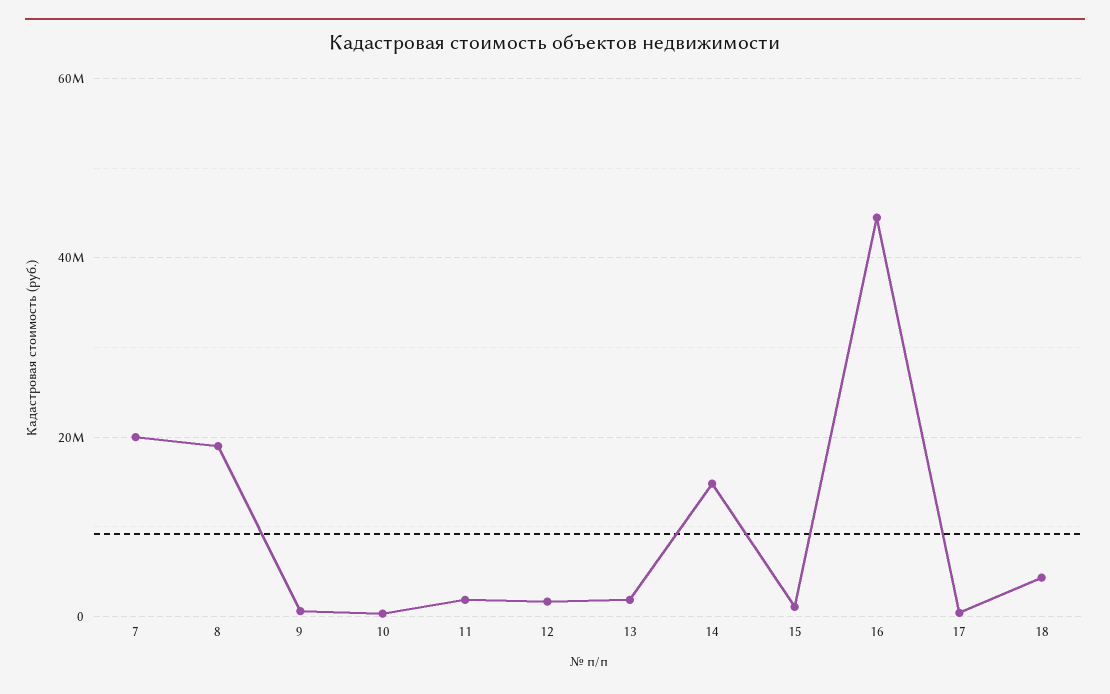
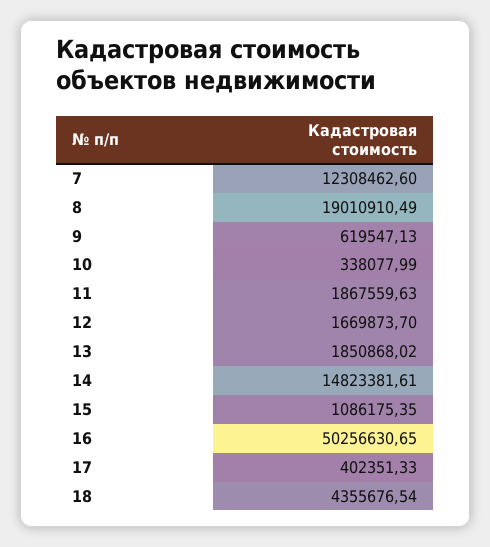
7: 20000000 -> 12308462.6
16: 44000000 -> 50256630.65

